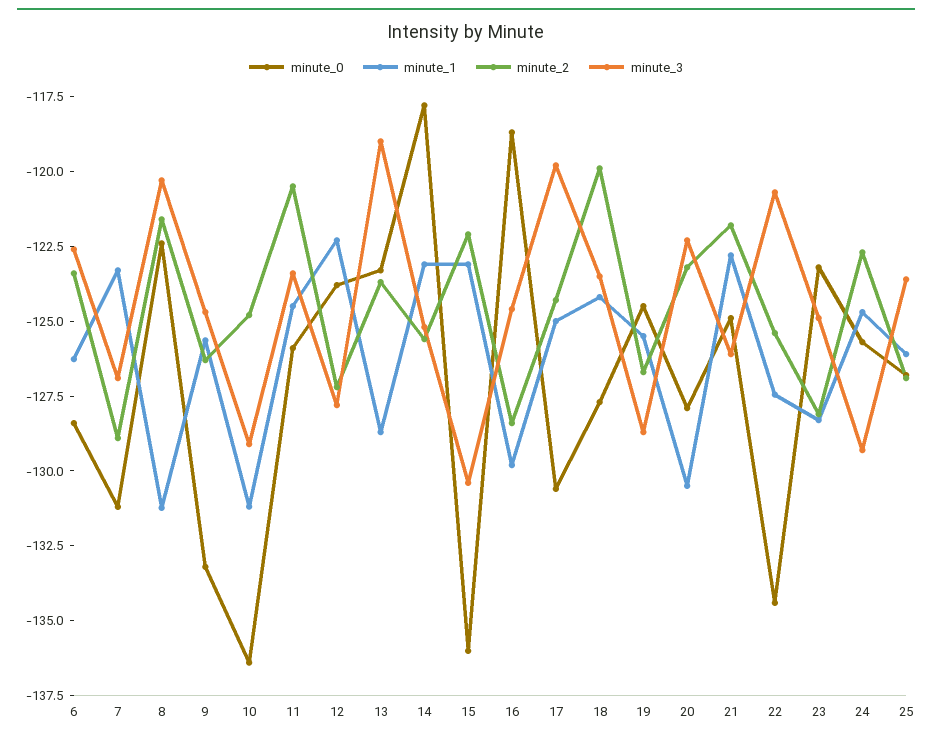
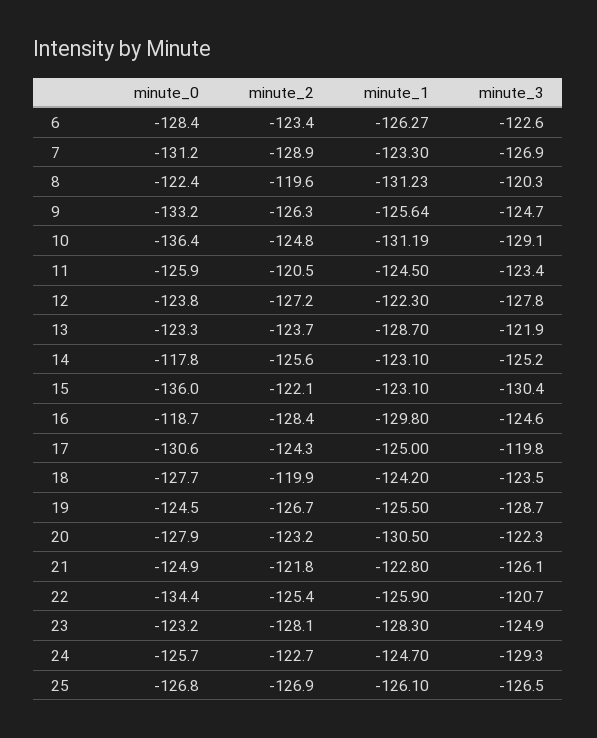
minute_2, 8: -121.5 -> -119.6
minute_3, 13: -119 -> -121.9
minute_1, 22: -127.5 -> -125.9
minute_3, 25: -123.5 -> -126.5

